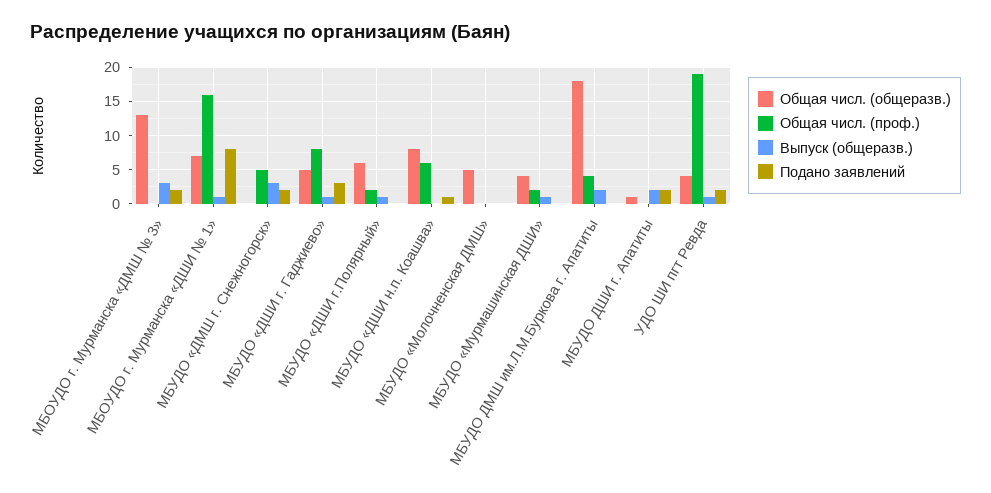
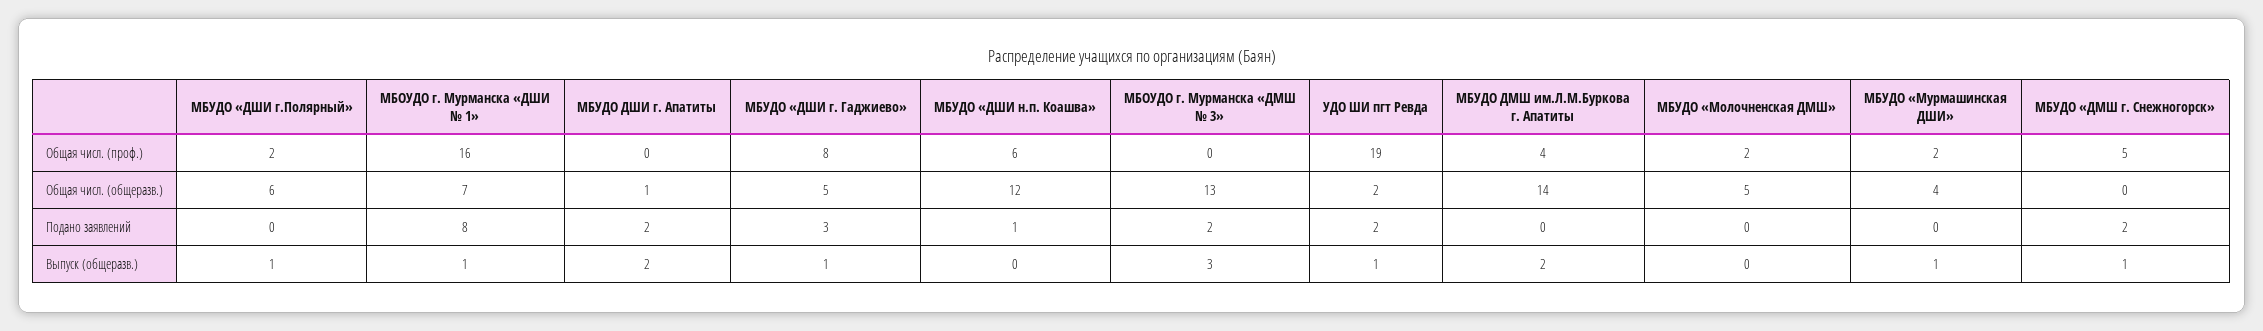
Выпуск (общеразв.), МБУДО «ДМШ г. Снежногорск»: 3 -> 1
Общая числ. (общеразв.), МБУДО «ДШИ н.п. Коашва»: 8 -> 12
Общая числ. (проф.), МБУДО «Молочненская ДМШ»: 0 -> 2
Общая числ. (общеразв.), МБУДО ДМШ им.Л.М.Буркова г. Апатиты: 18 -> 14
Общая числ. (общеразв.), УДО ШИ пгт Ревда: 4 -> 2

